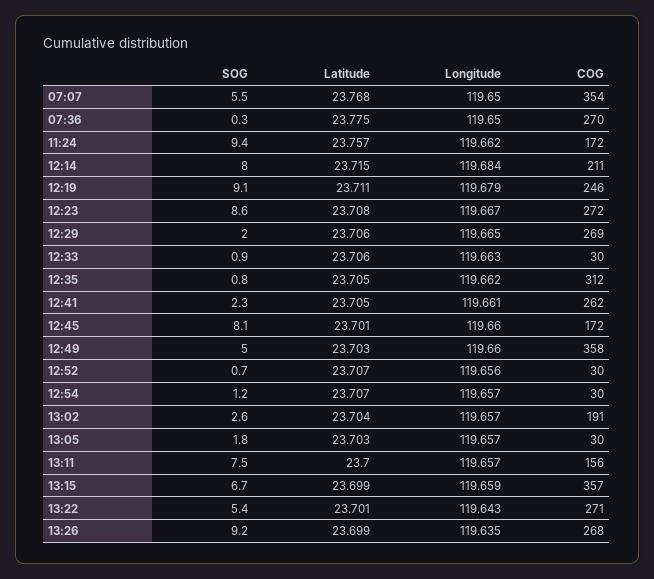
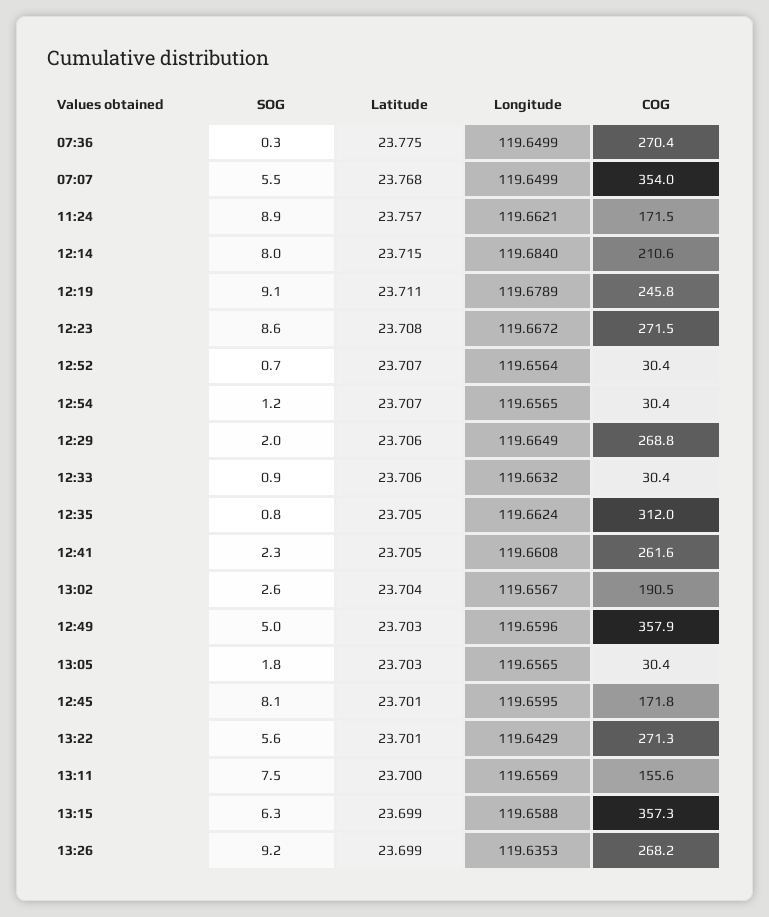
SOG, 11:24: 9.4 -> 8.9
SOG, 13:15: 6.7 -> 6.3
SOG, 13:22: 5.4 -> 5.6

